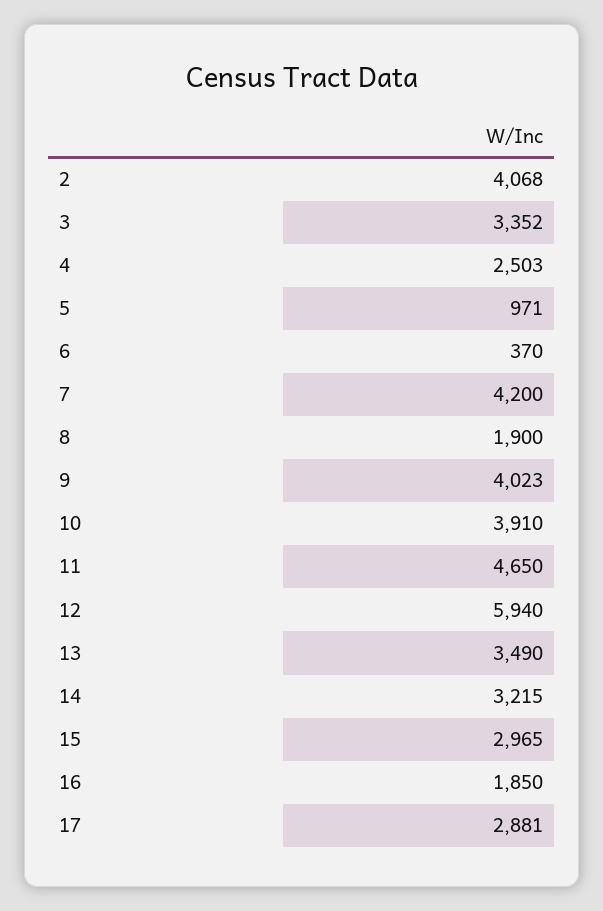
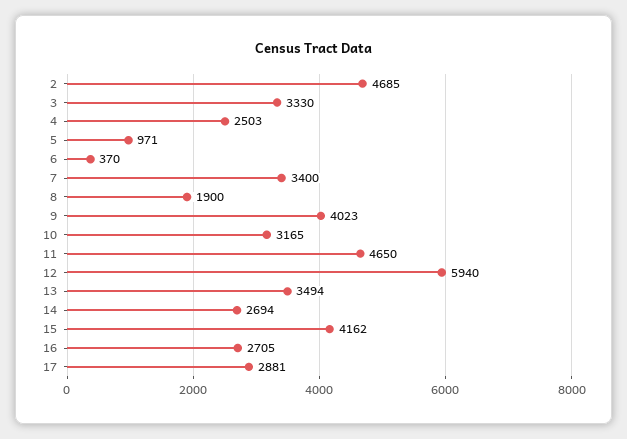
2: 4068 -> 4685
3: 3352 -> 3330
7: 4200 -> 3400
10: 3910 -> 3165
13: 3490 -> 3494
14: 3215 -> 2694
15: 2965 -> 4162
16: 1850 -> 2705

